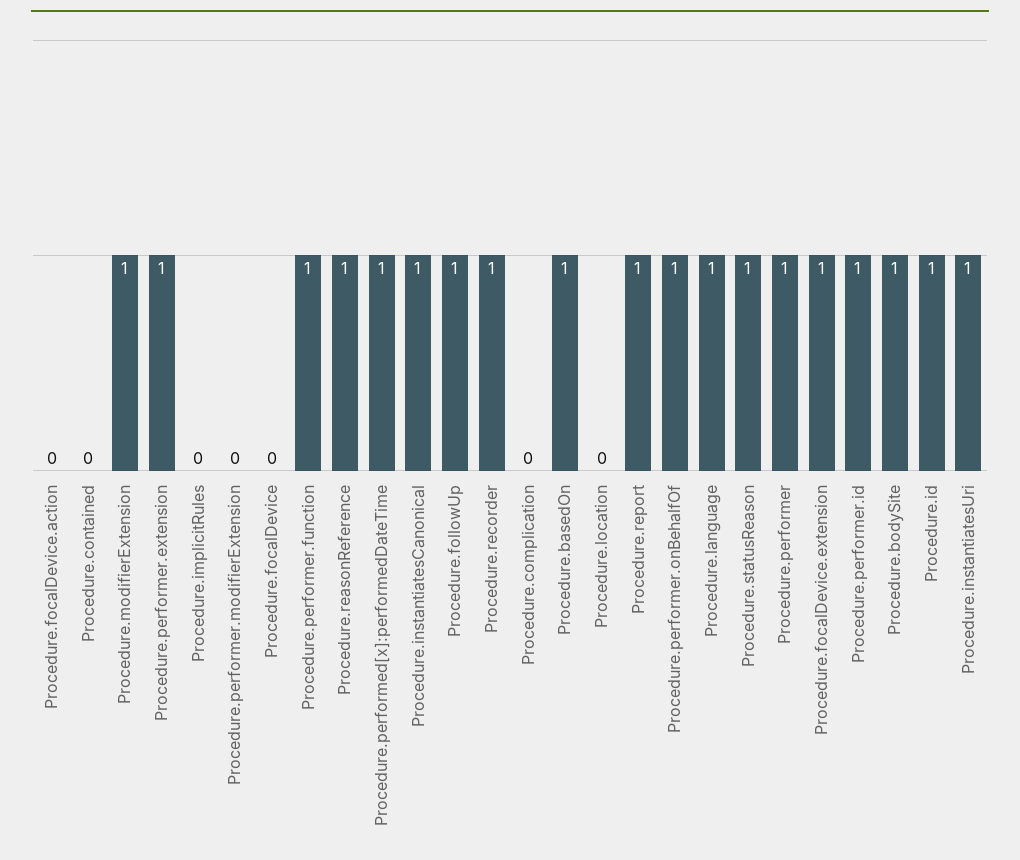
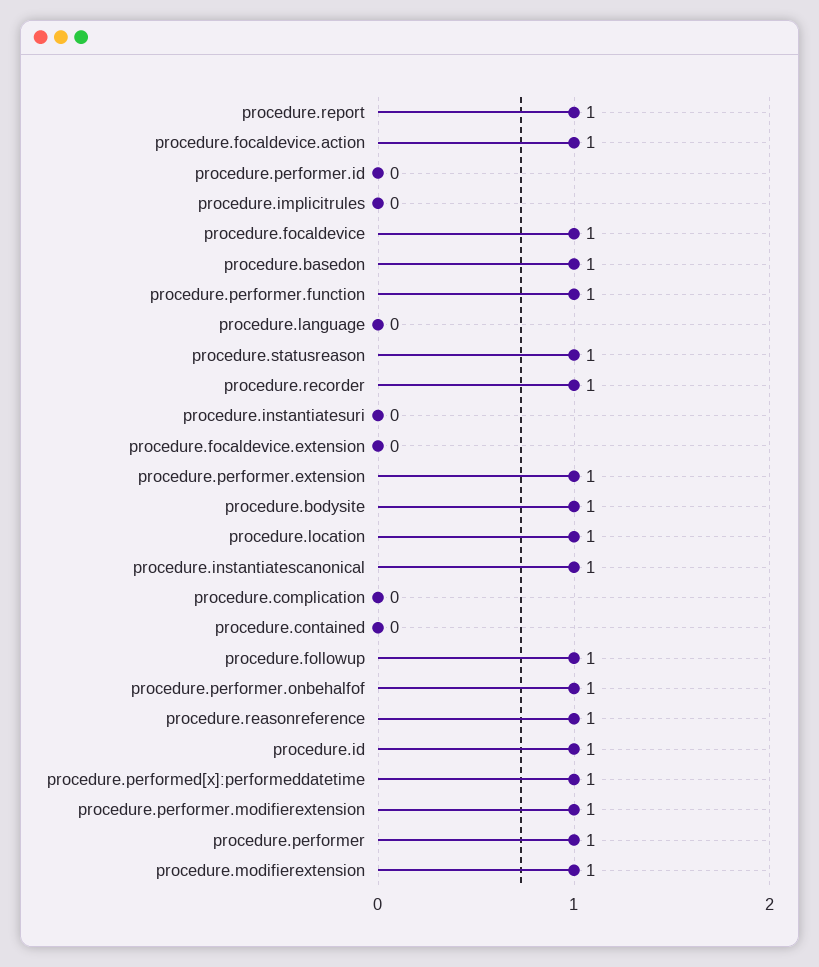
Procedure.focalDevice.action: 0 -> 1
Procedure.performer.modifierExtension: 0 -> 1
Procedure.focalDevice: 0 -> 1
Procedure.location: 0 -> 1
Procedure.language: 1 -> 0
Procedure.focalDevice.extension: 1 -> 0
Procedure.performer.id: 1 -> 0
Procedure.instantiatesUri: 1 -> 0

